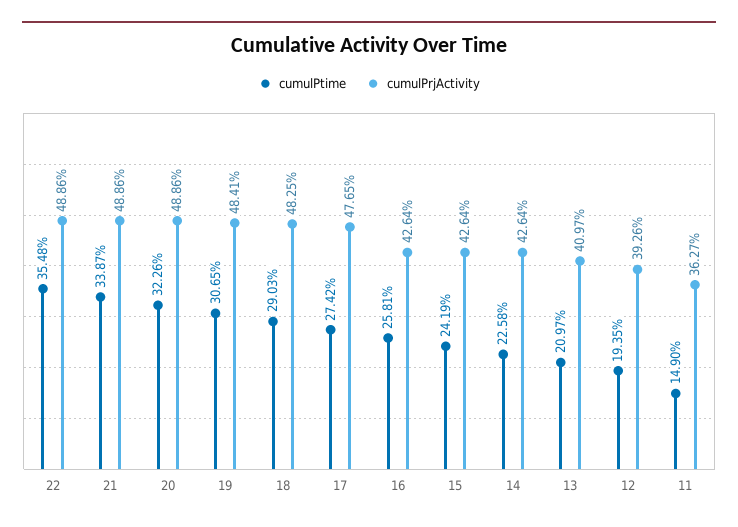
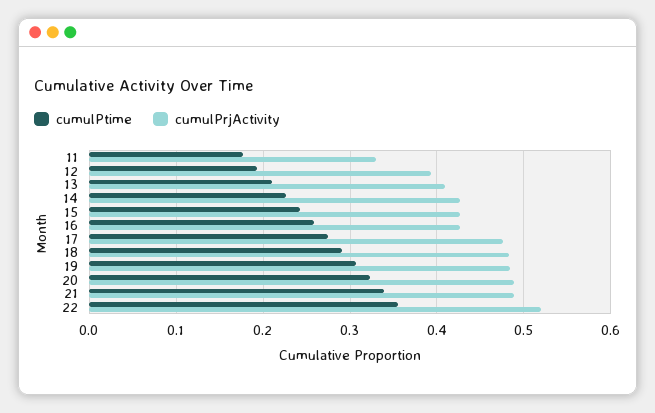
cumulPrjActivity, 22: 0.4886 -> 0.52
cumulPtime, 11: 0.149 -> 0.18
cumulPrjActivity, 11: 0.3627 -> 0.33

